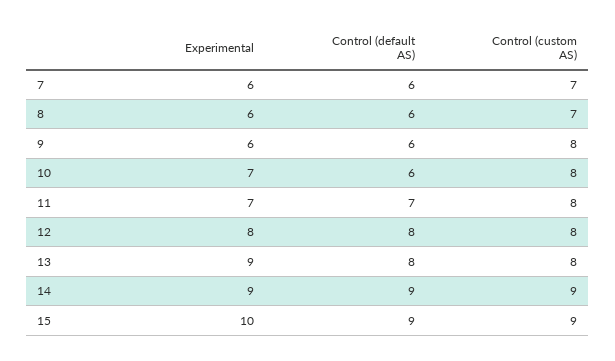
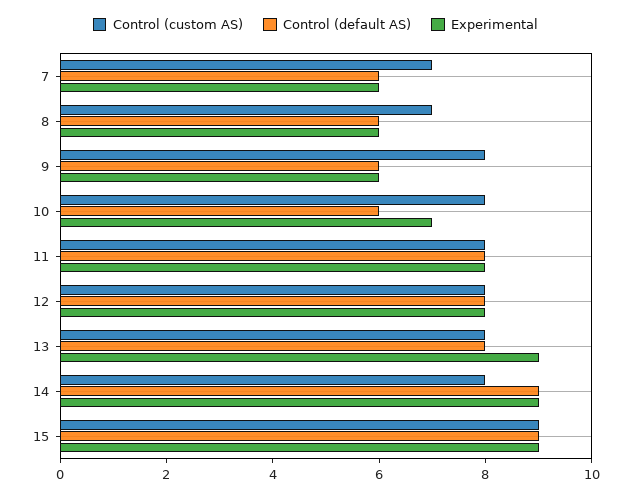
Experimental, 11: 7 -> 8
Control (default AS), 11: 7 -> 8
Control (custom AS), 14: 9 -> 8
Experimental, 15: 10 -> 9

